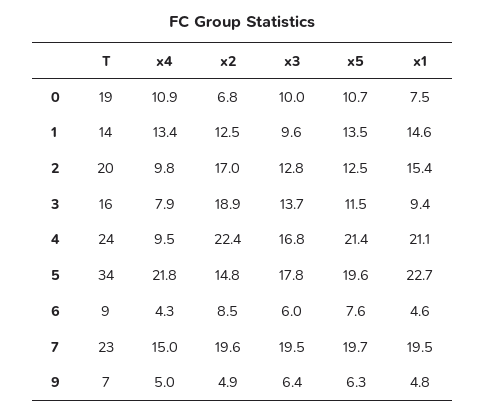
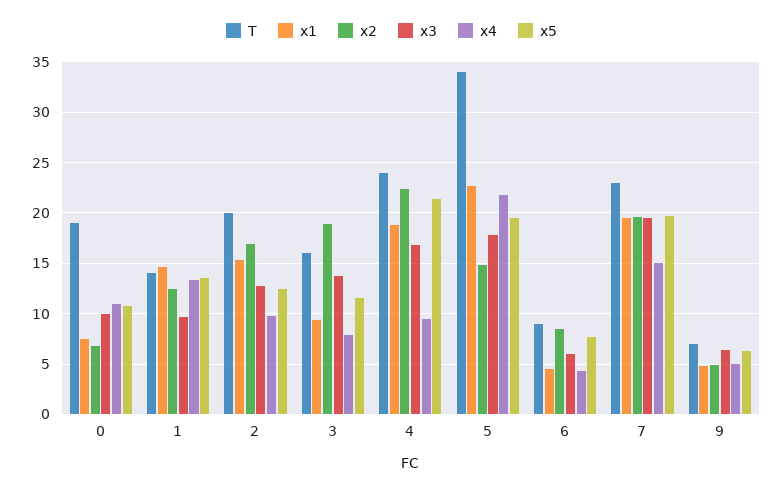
x1, 4: 21.1 -> 19

